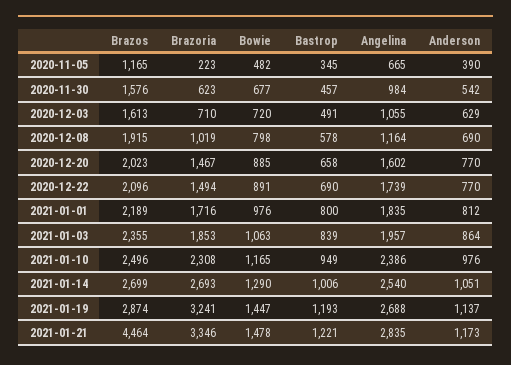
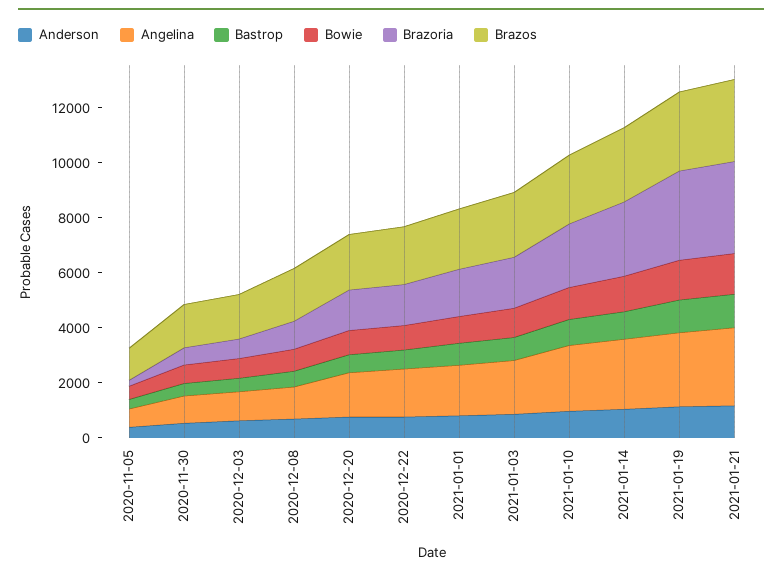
Brazos, 2021-01-21: 4464 -> 3000

